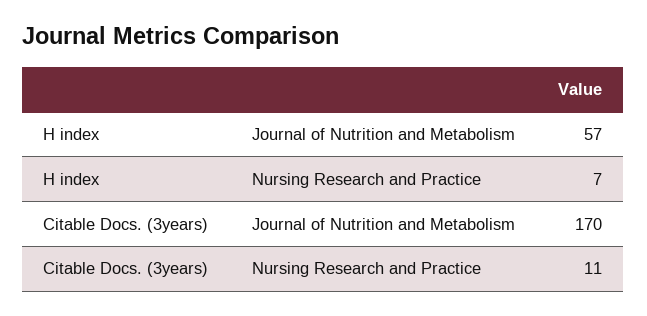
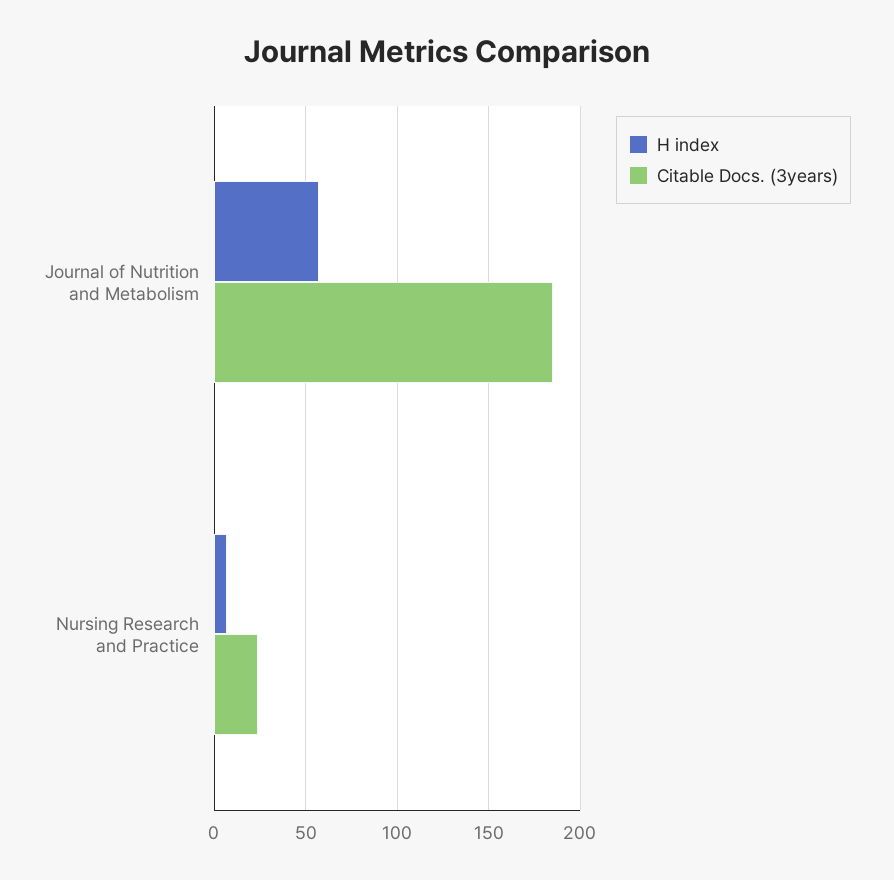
Citable Docs. (3years), Journal of Nutrition and Metabolism: 170 -> 185
Citable Docs. (3years), Nursing Research and Practice: 11 -> 25

